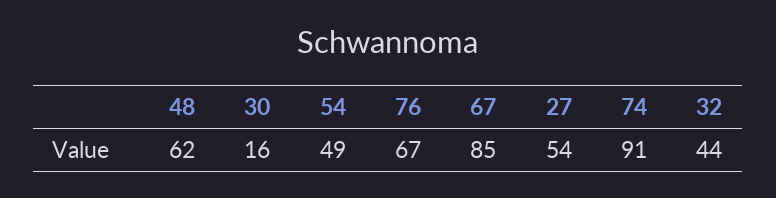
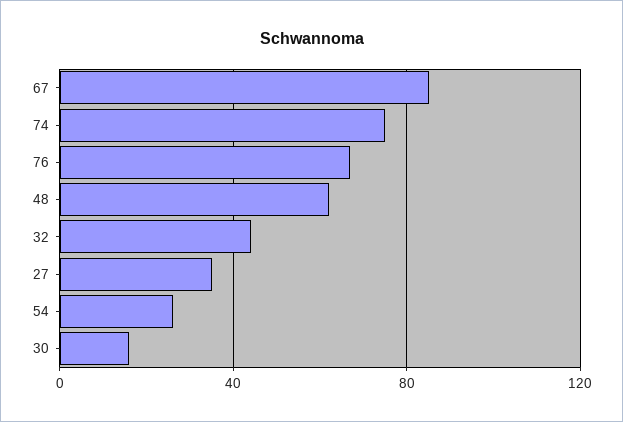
54: 49 -> 25
27: 54 -> 35
74: 91 -> 75

